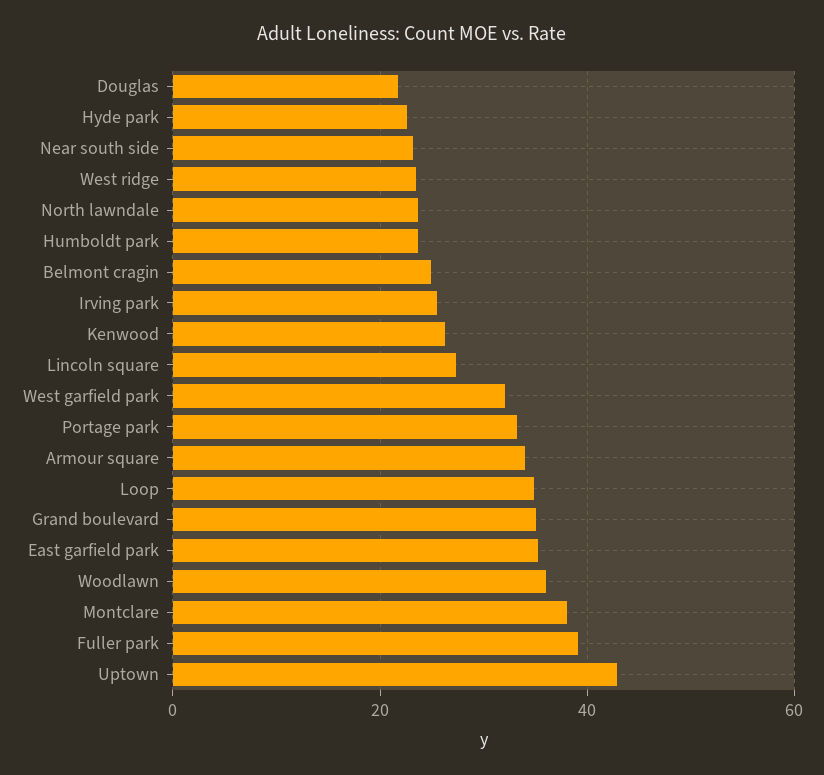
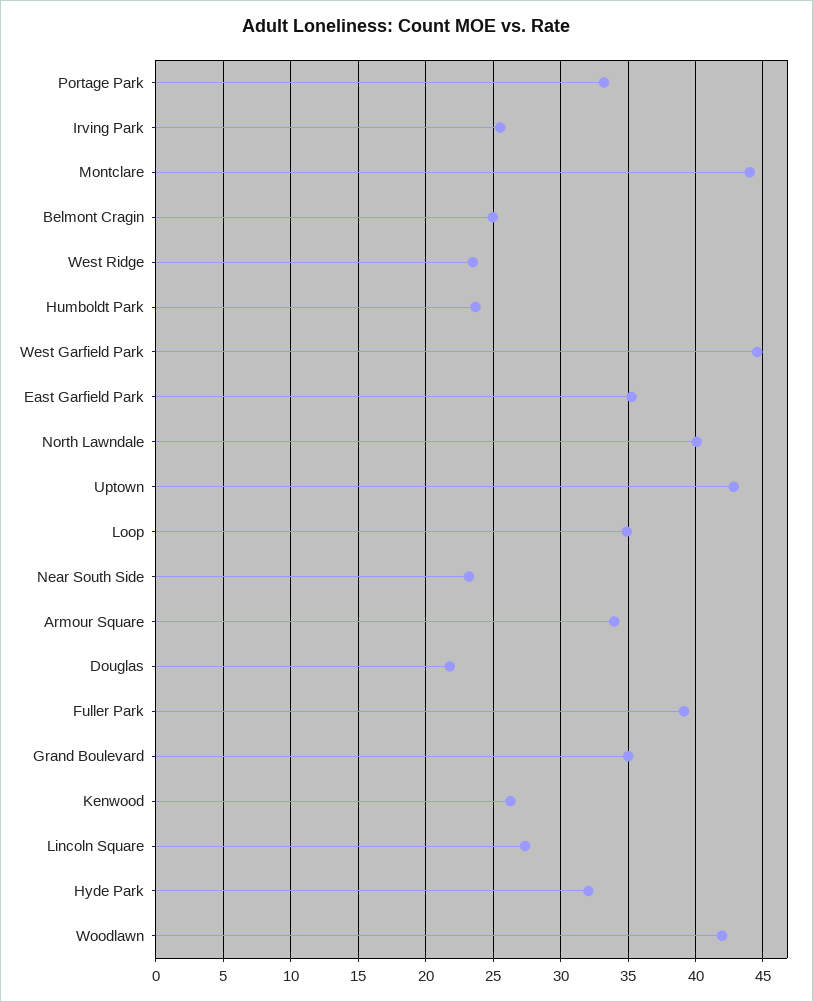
Hyde park: 22 -> 32
North lawndale: 24 -> 40
West garfield park: 32 -> 44.5
Woodlawn: 36 -> 42
Montclare: 38 -> 44

